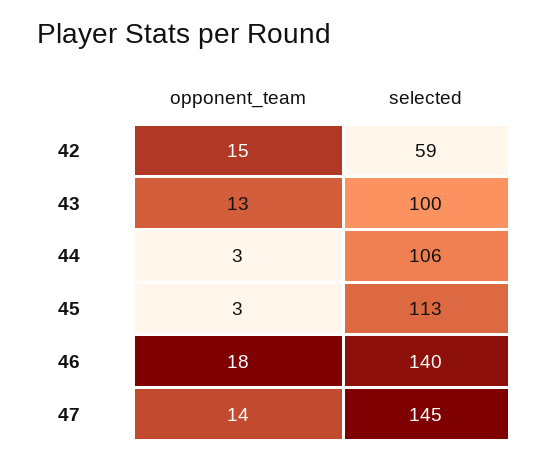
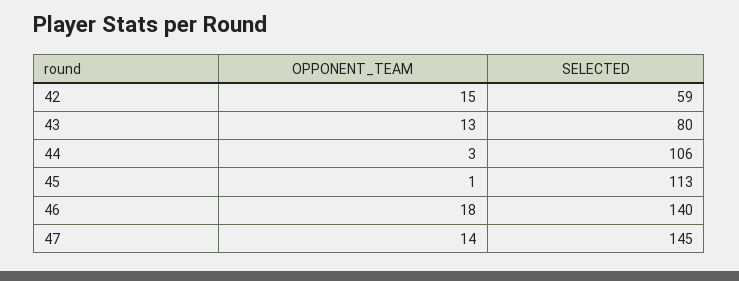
selected, 43: 100 -> 80
opponent_team, 45: 3 -> 1

